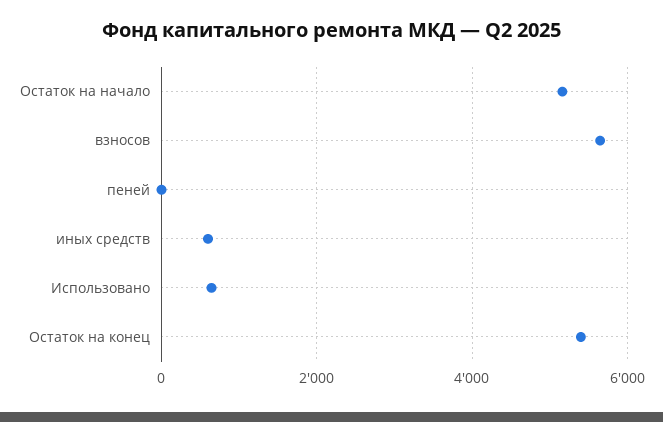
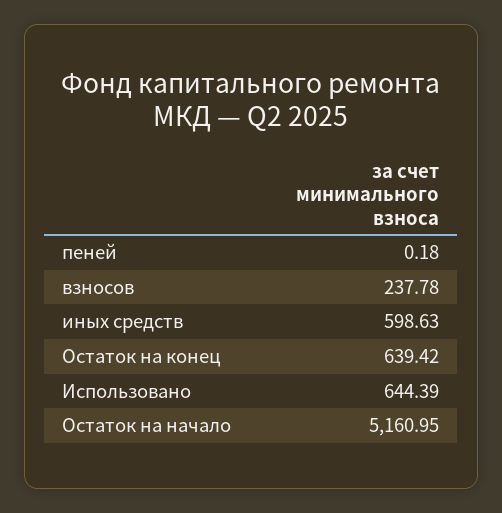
взносов: 5600 -> 237.78
Остаток на конец: 5400 -> 639.42

